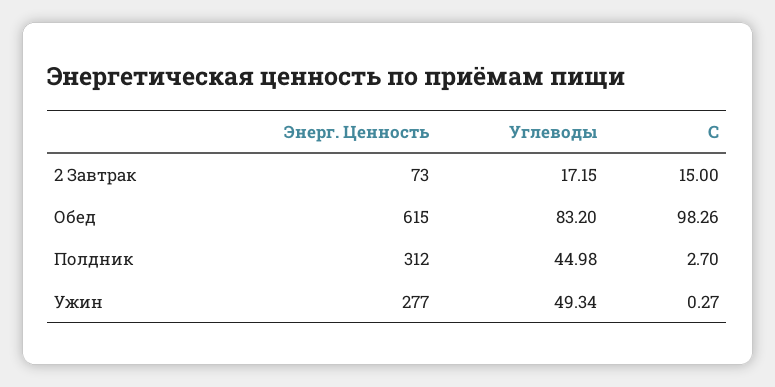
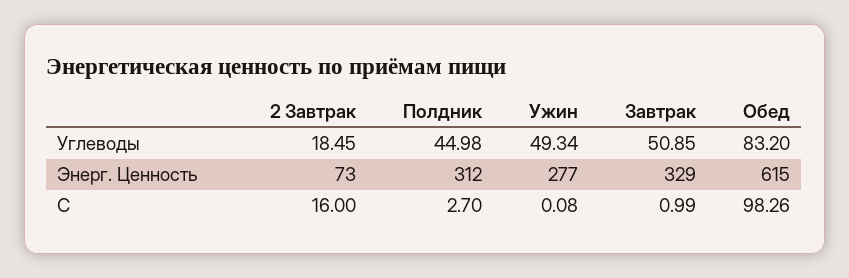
Углеводы, 2 Завтрак: 17.15 -> 18.45
C, 2 Завтрак: 15 -> 16
C, Ужин: 0.27 -> 0.08
Углеводы, Завтрак: none -> 50.85
Энерг. Ценность, Завтрак: none -> 329
C, Завтрак: none -> 0.99

